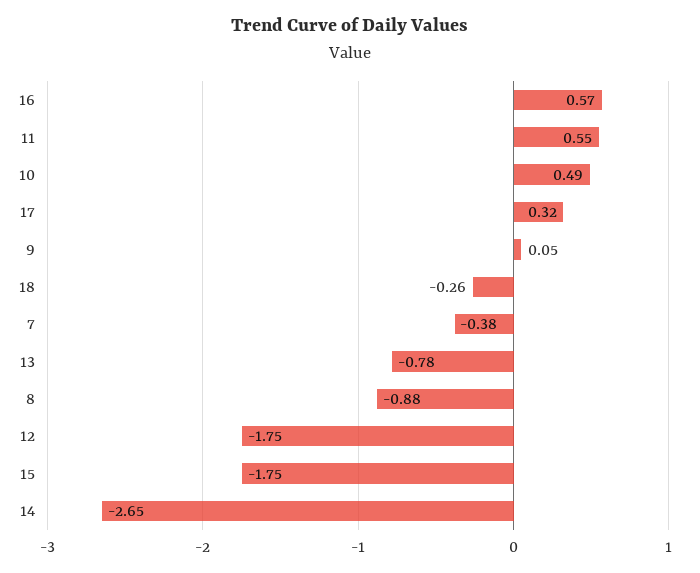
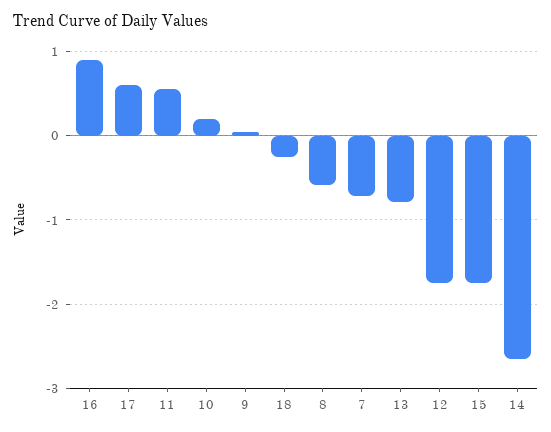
16: 0.57 -> 0.9
10: 0.49 -> 0.2
17: 0.32 -> 0.6
7: -0.38 -> -0.7
8: -0.88 -> -0.6

